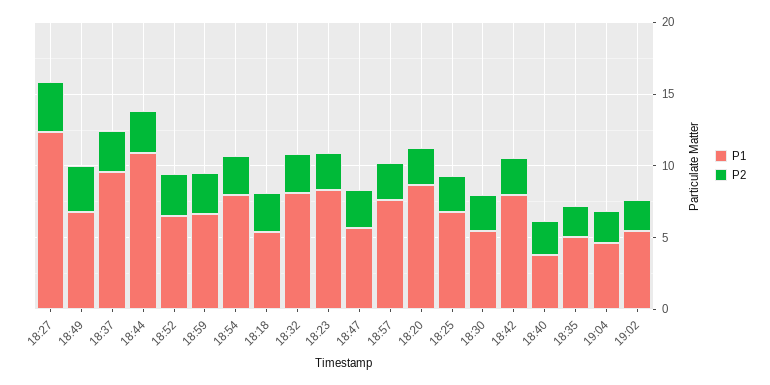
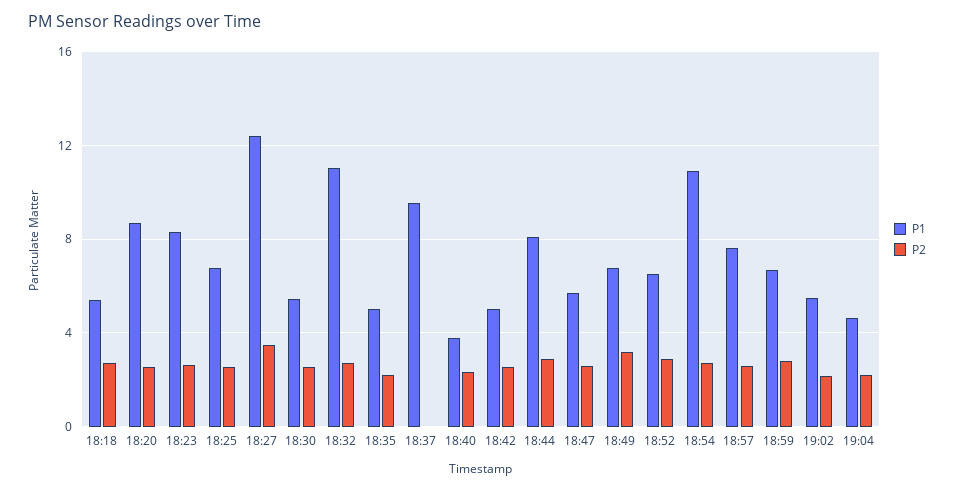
P2, 18:37: 3 -> 0
P1, 18:44: 11 -> 8
P1, 18:54: 8 -> 11
P1, 18:32: 8 -> 11
P1, 18:42: 8 -> 5

